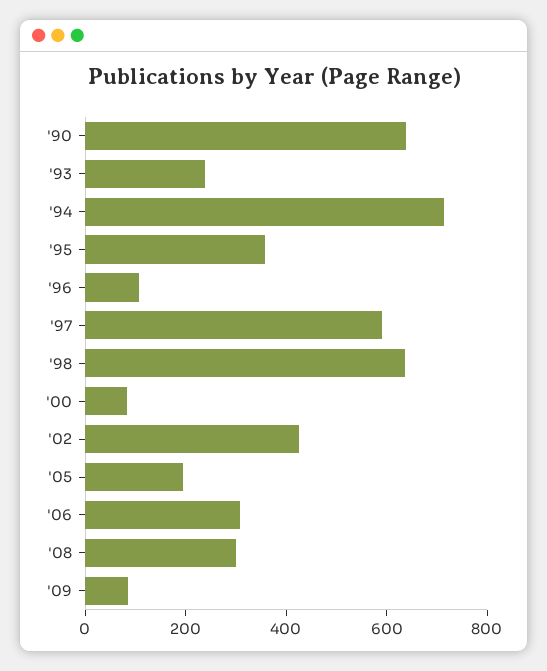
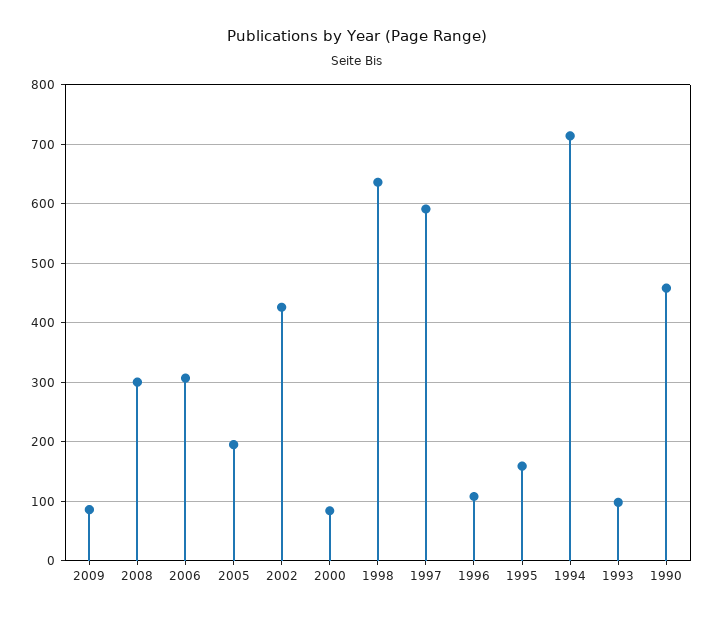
'90: 650 -> 460
'93: 250 -> 100
'95: 350 -> 160

